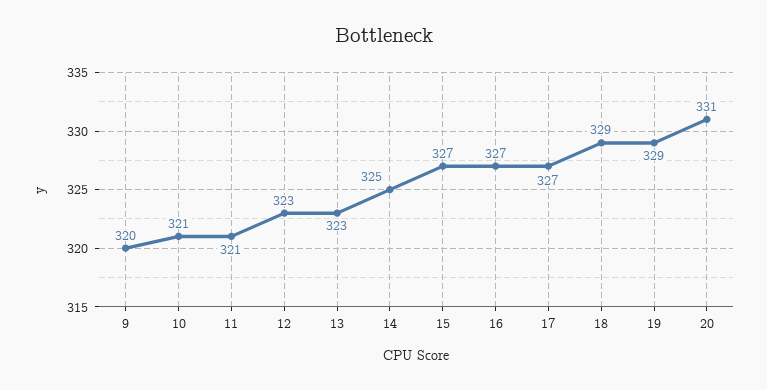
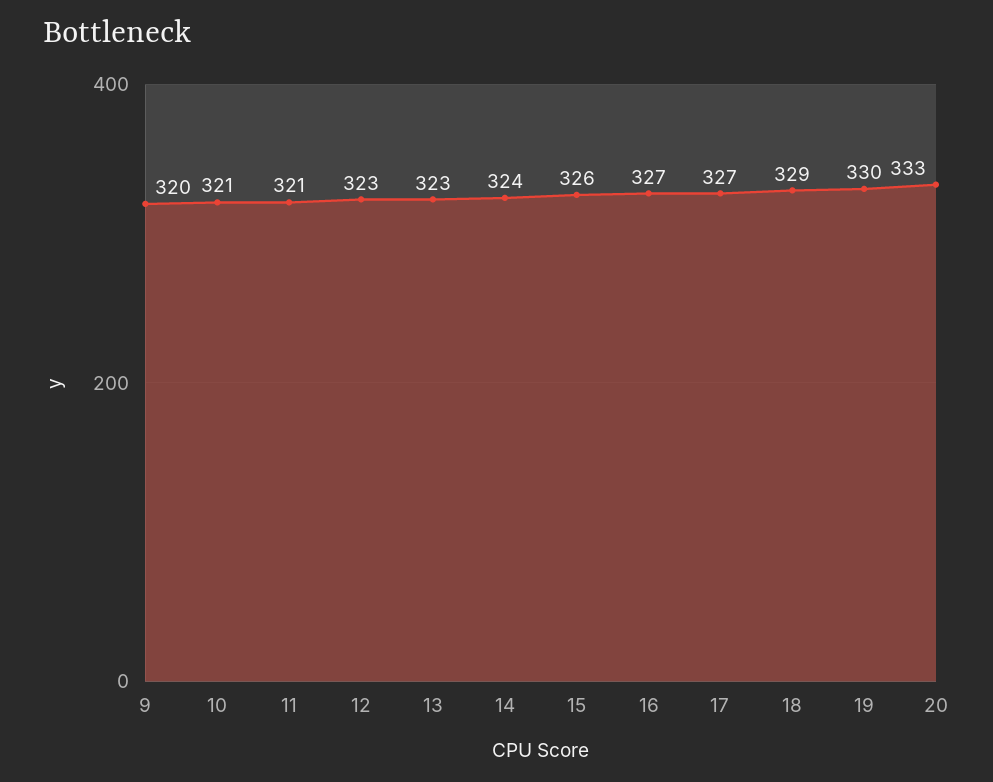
14: 325 -> 324
15: 327 -> 326
19: 329 -> 330
20: 331 -> 333

